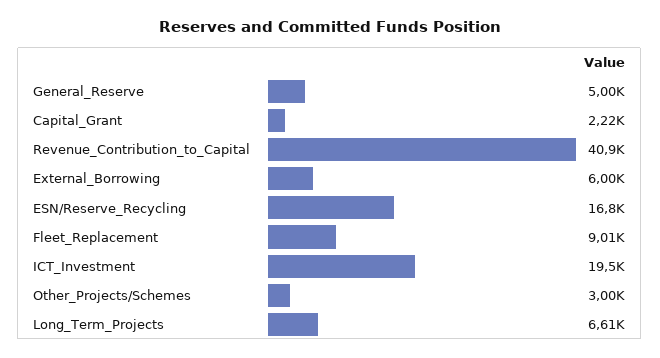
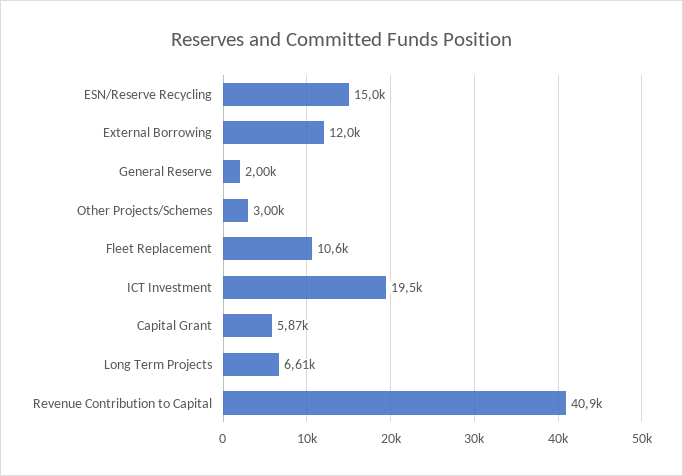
General_Reserve: 5000 -> 2000
Capital_Grant: 2220 -> 5870
External_Borrowing: 6000 -> 12000
ESN/Reserve_Recycling: 16800 -> 15000
Fleet_Replacement: 9010 -> 10600

